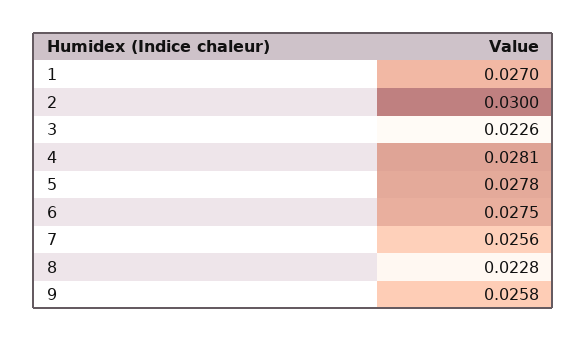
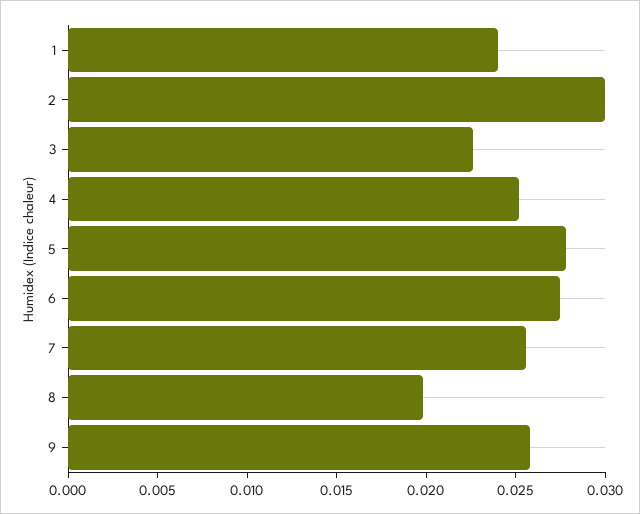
1: 0.027 -> 0.024
4: 0.0281 -> 0.025
8: 0.0228 -> 0.02

